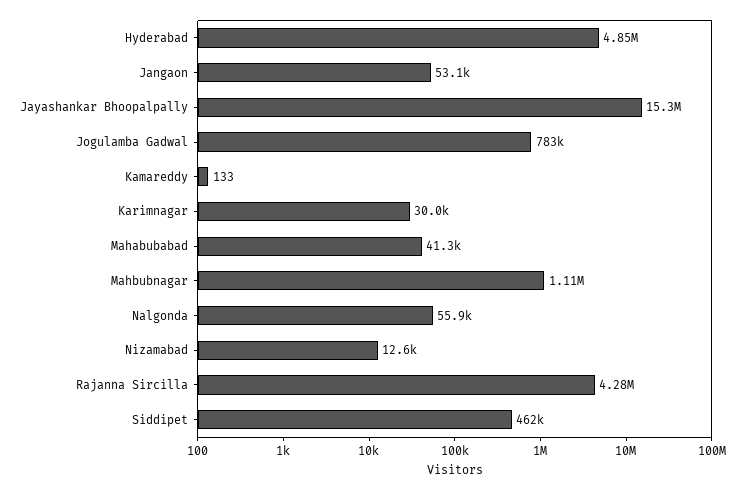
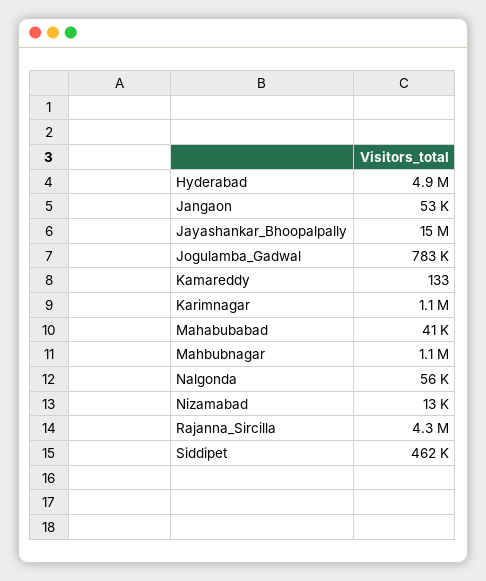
Karimnagar: 30000 -> 1100000

